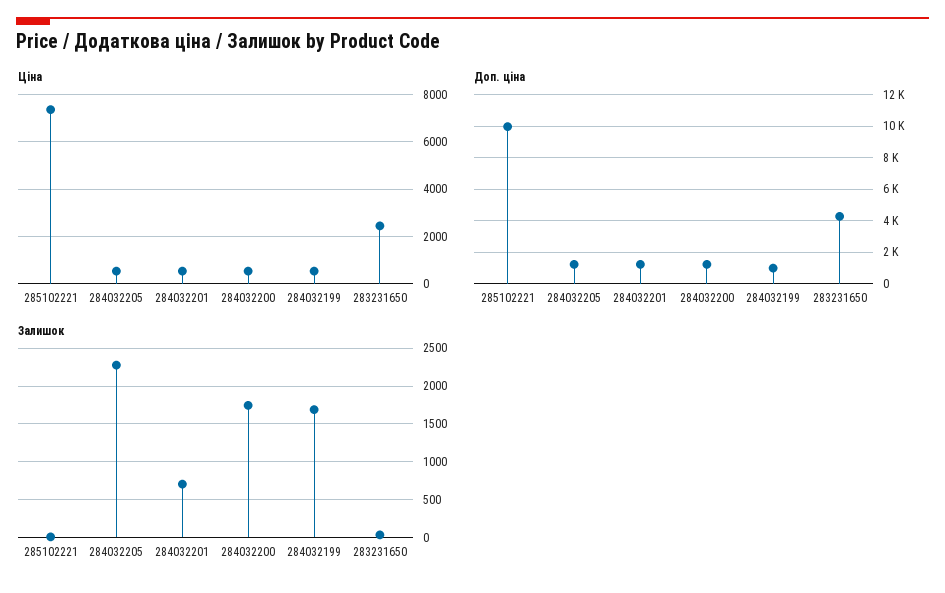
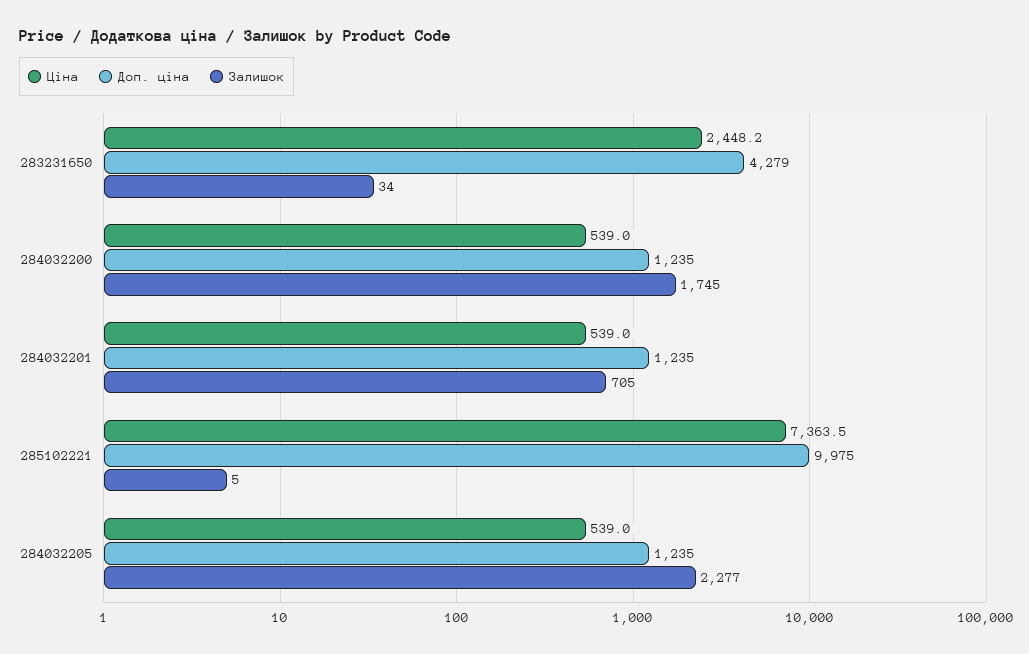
Ціна, 284032199: 500 -> none
Доп. ціна, 284032199: 1000 -> none
Залишок, 284032199: 1700 -> none

